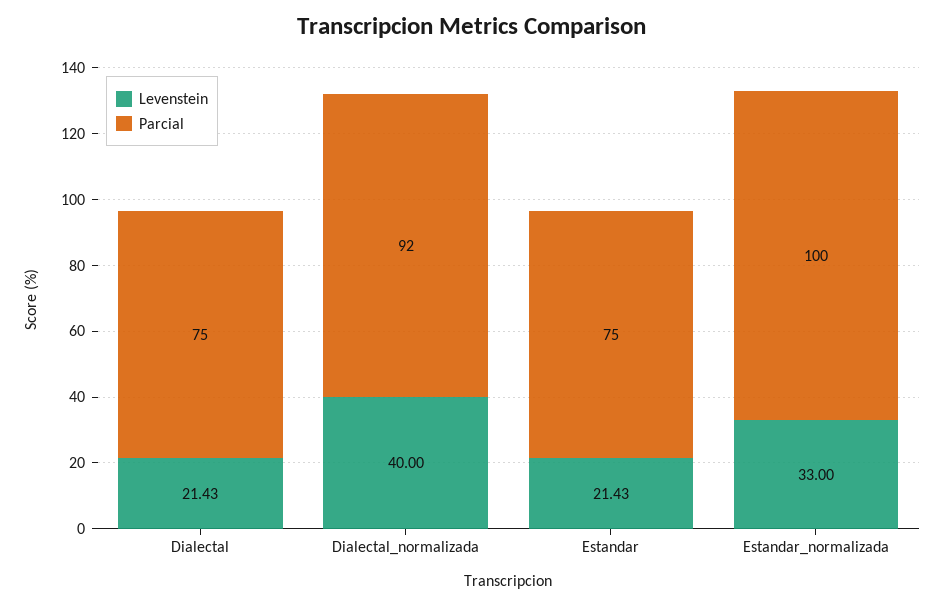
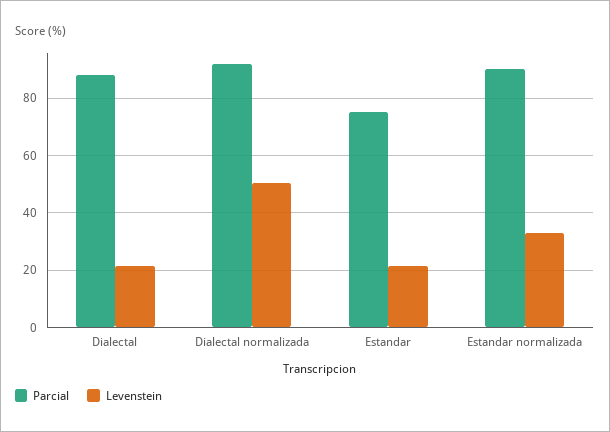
Parcial, Dialectal: 75 -> 87.5
Levenstein, Dialectal_normalizada: 40 -> 50
Parcial, Estandar_normalizada: 100 -> 90

